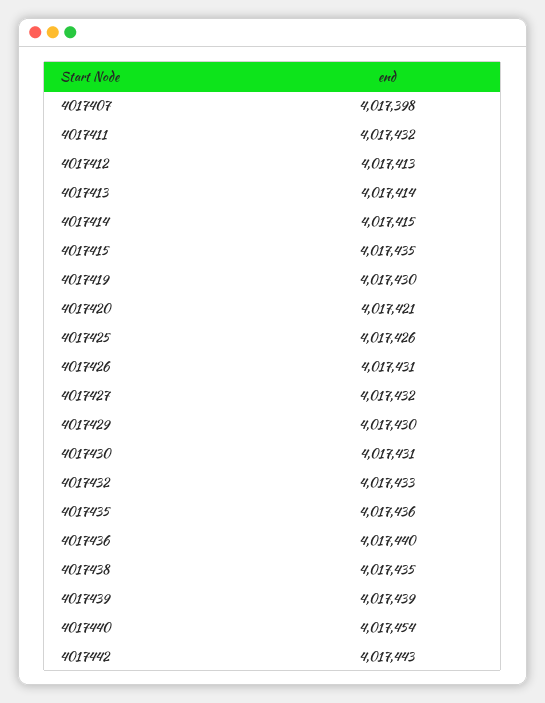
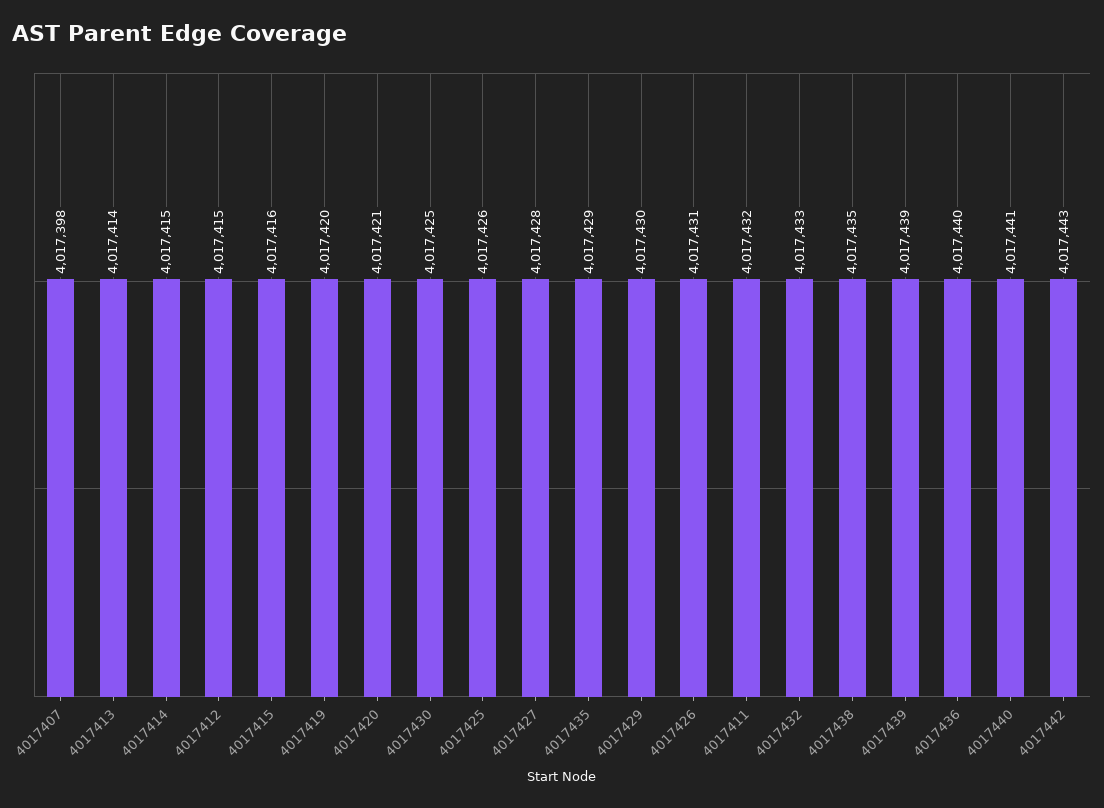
4017412: 4017413 -> 4017415
4017415: 4017435 -> 4017416
4017419: 4017430 -> 4017420
4017427: 4017432 -> 4017428
4017430: 4017431 -> 4017425
4017435: 4017436 -> 4017429
4017440: 4017454 -> 4017441

